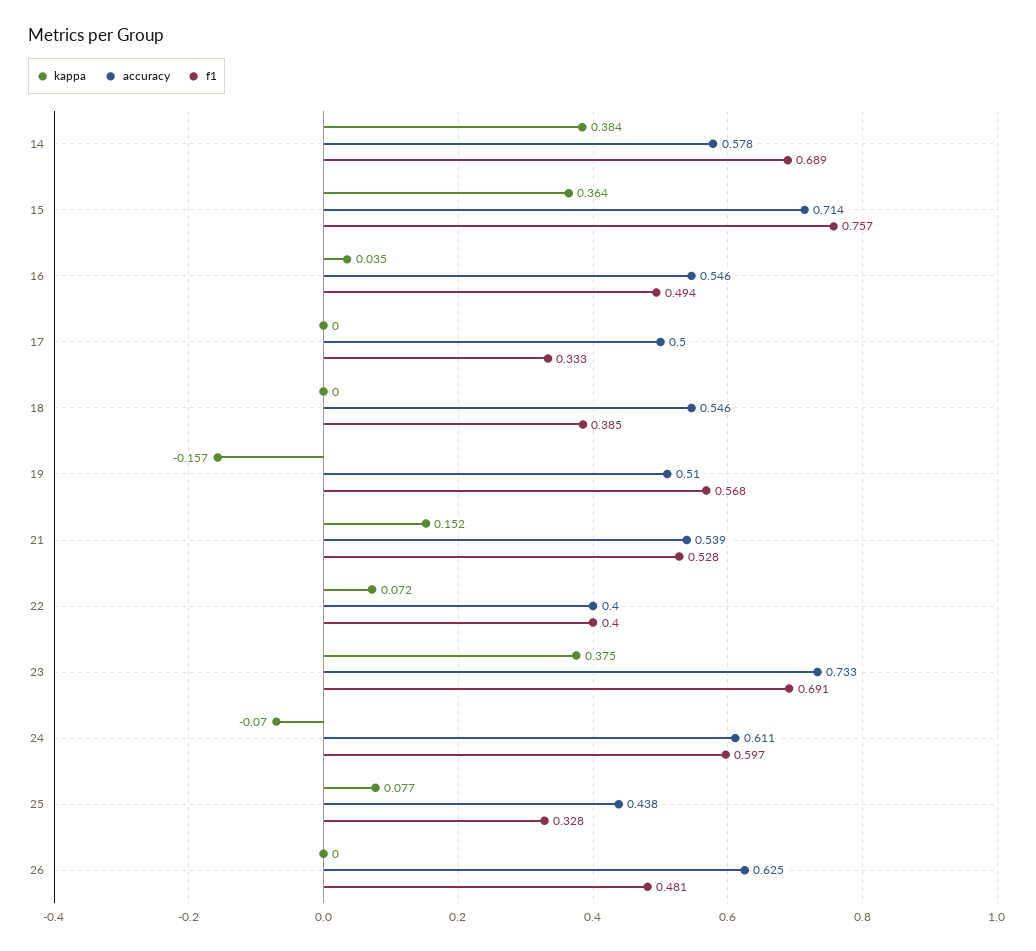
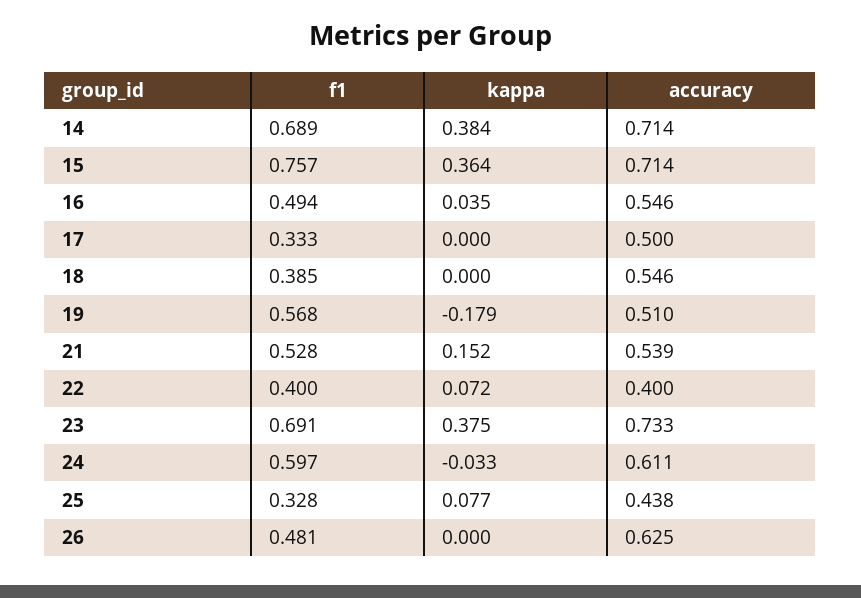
accuracy, 14: 0.578 -> 0.714
kappa, 19: -0.157 -> -0.179
kappa, 24: -0.07 -> -0.033

